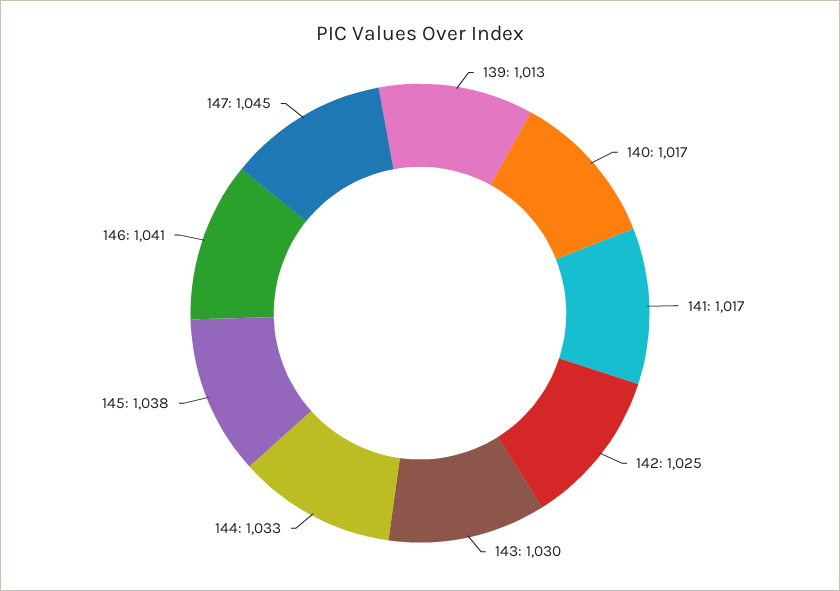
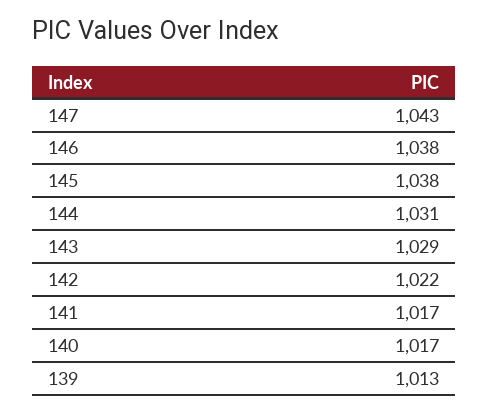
142: 1025 -> 1022
143: 1030 -> 1029
144: 1033 -> 1031
146: 1041 -> 1038
147: 1045 -> 1043

